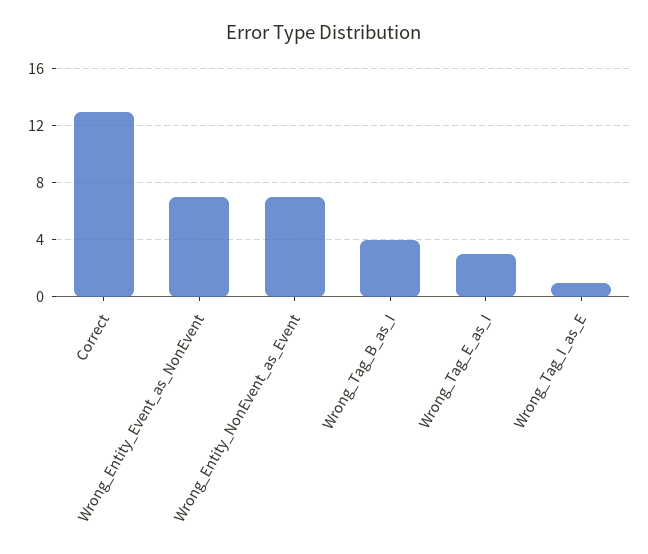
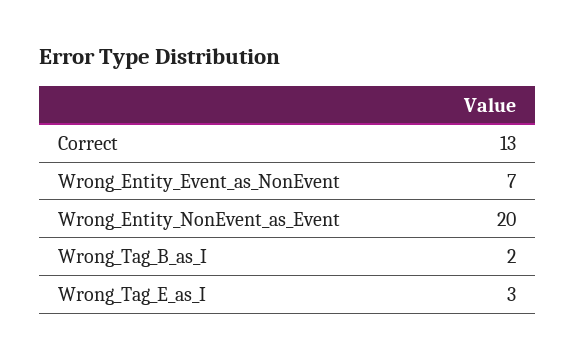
Wrong_Entity_NonEvent_as_Event: 7 -> 20
Wrong_Tag_B_as_I: 4 -> 2
Wrong_Tag_I_as_E: 1 -> none

